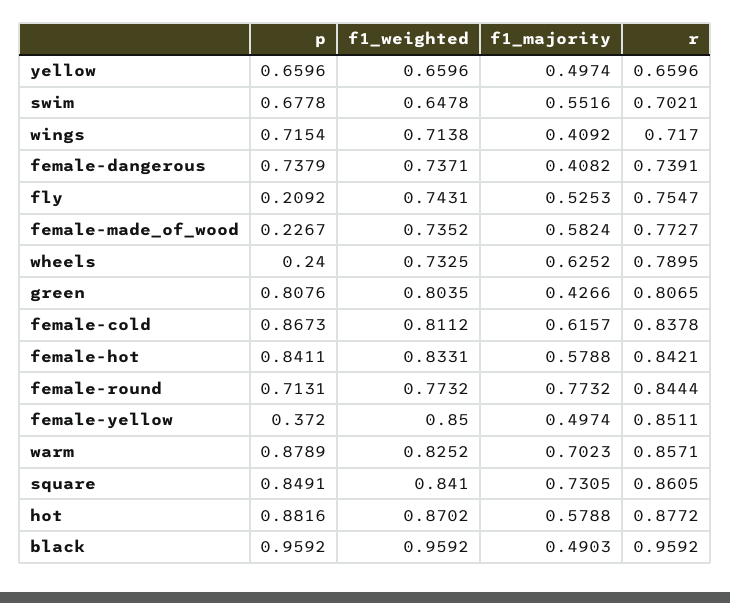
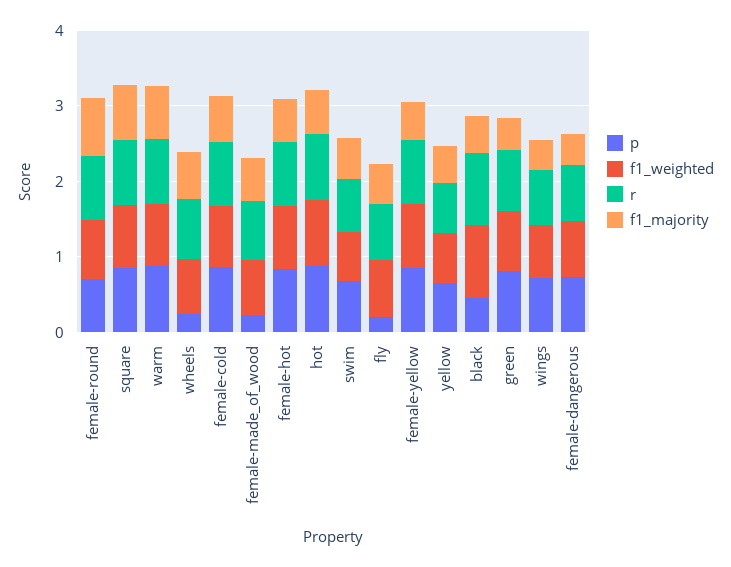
p, female-yellow: 0.372 -> 0.8
p, black: 0.9592 -> 0.4

